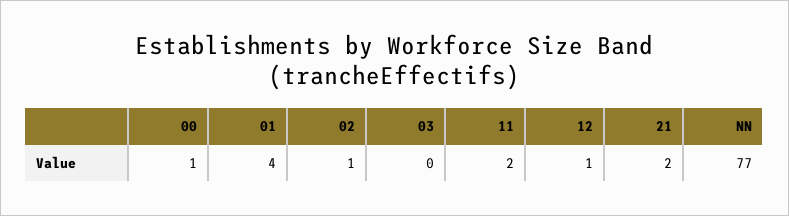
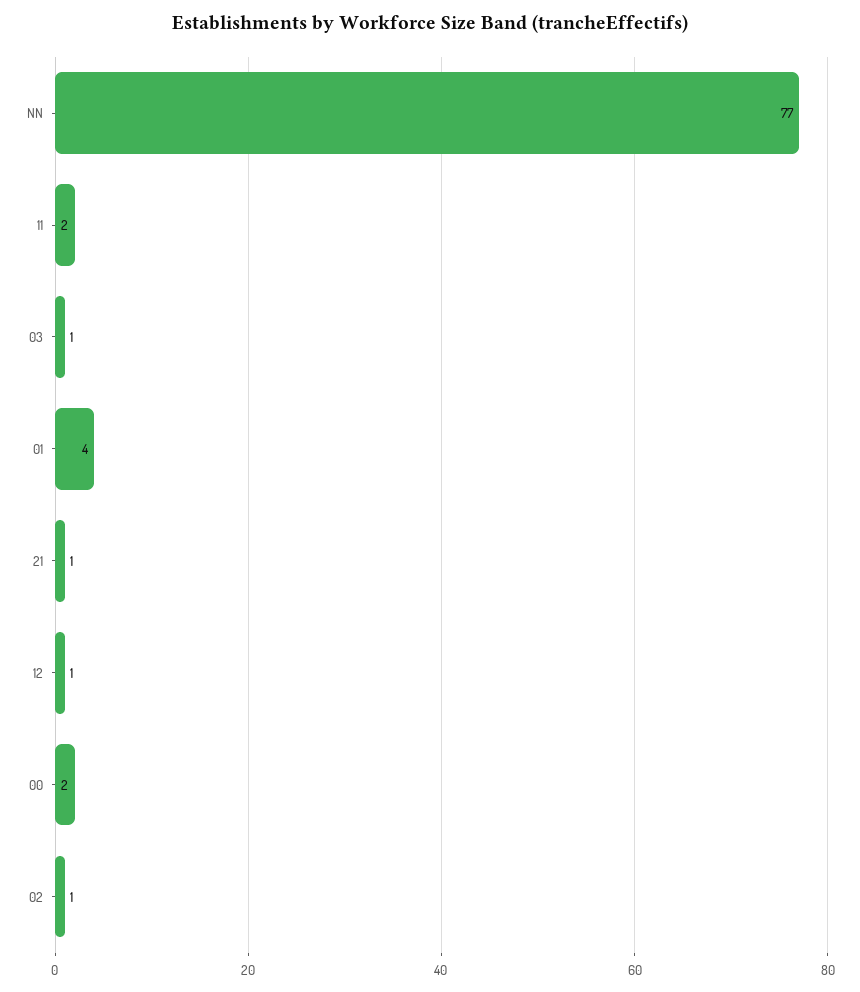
00: 1 -> 2
03: 0 -> 1
21: 2 -> 1

